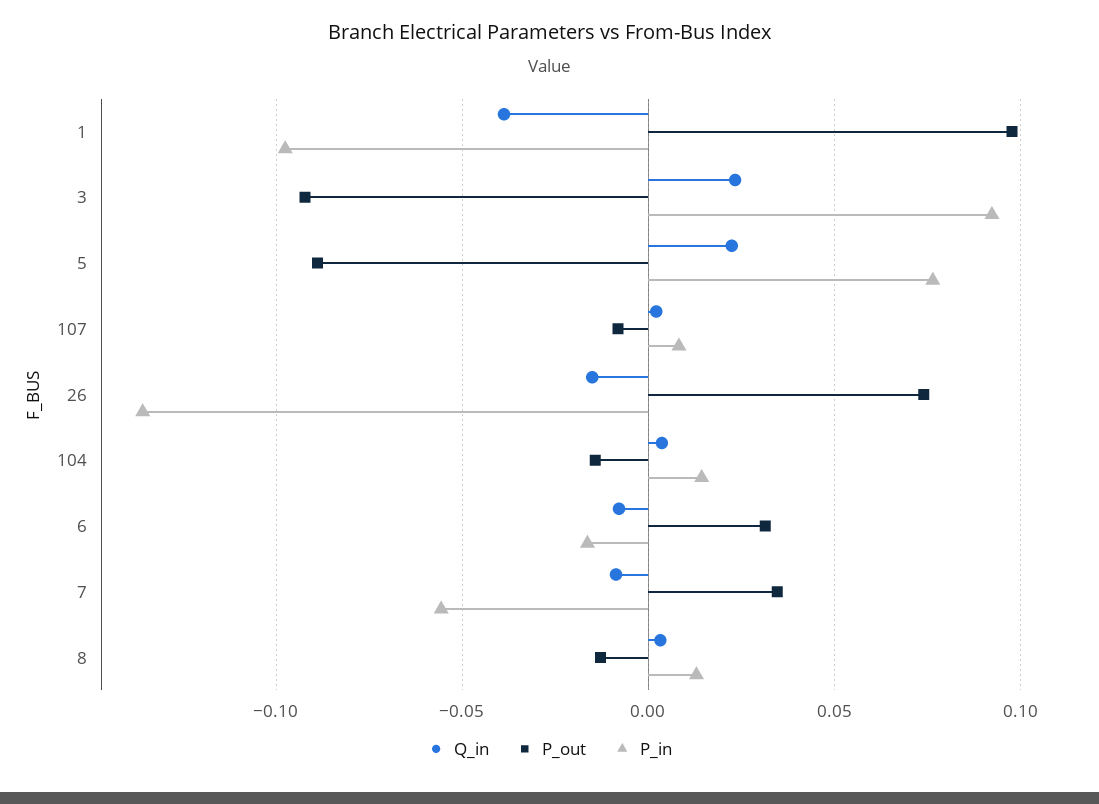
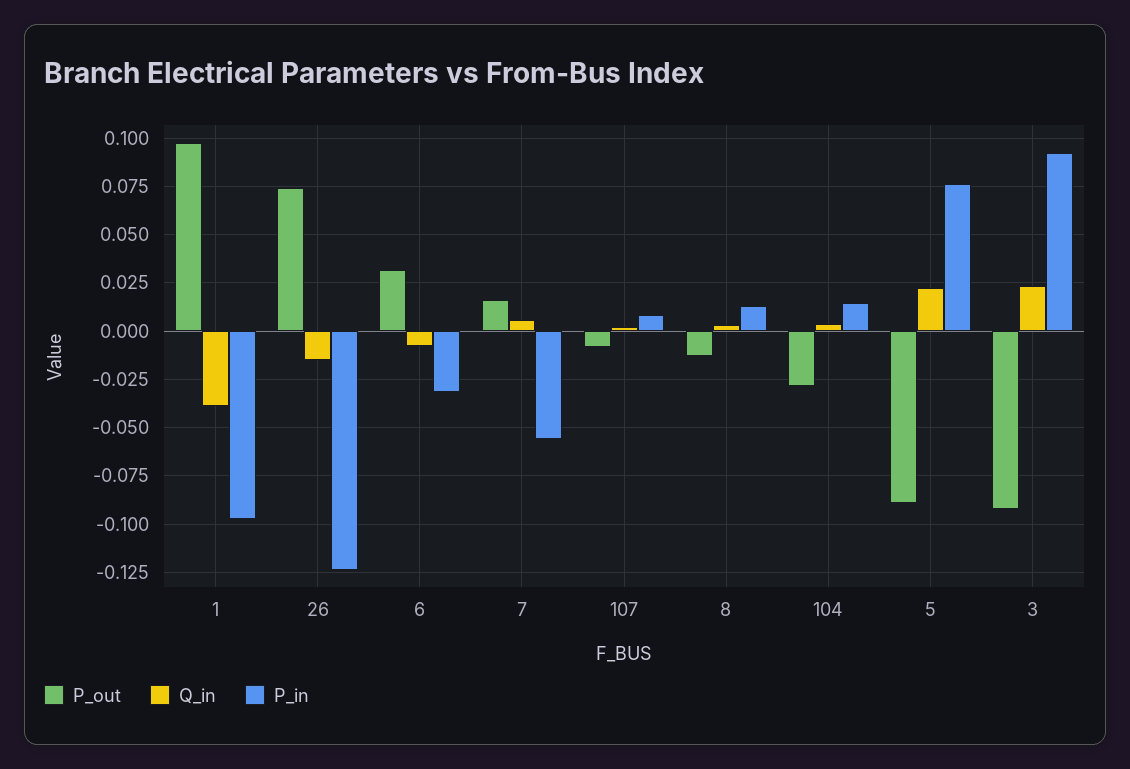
P_in, 26: -0.135 -> -0.125
P_out, 104: -0.015 -> -0.03
P_in, 6: -0.015 -> -0.03
Q_in, 7: -0.01 -> 0.005
P_out, 7: 0.035 -> 0.015

